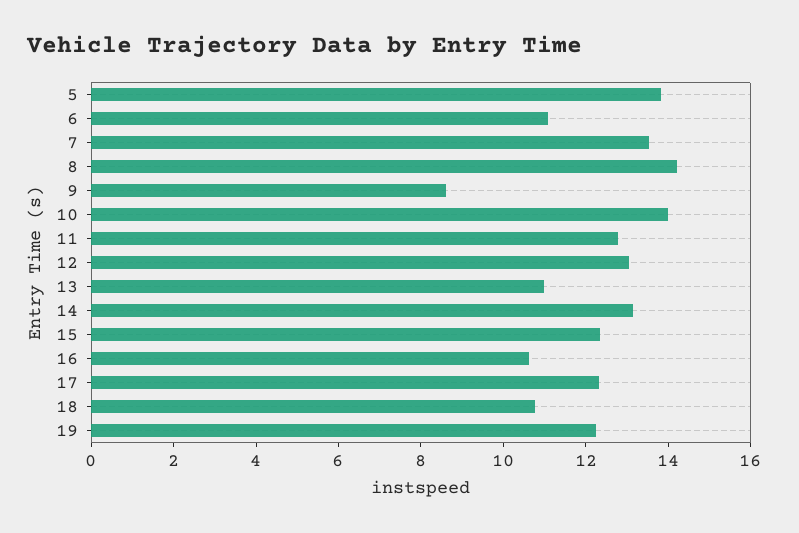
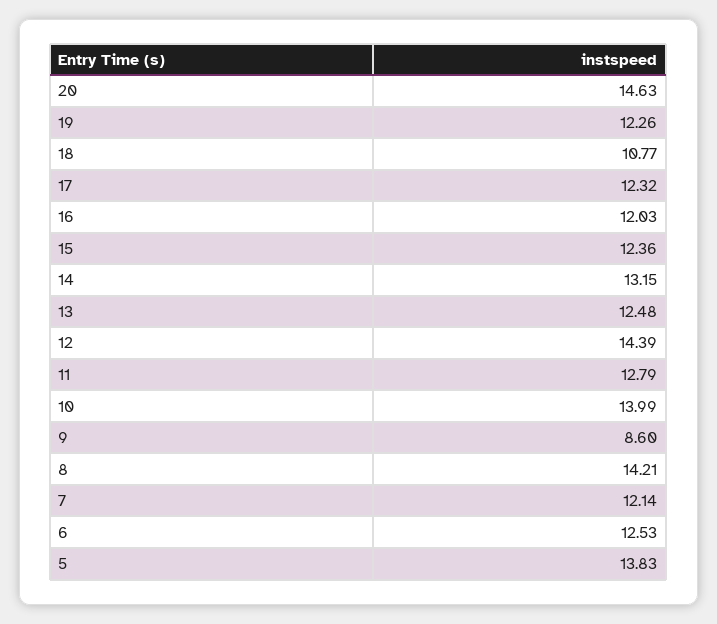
6: 11 -> 12.53
7: 13.5 -> 12.14
12: 13 -> 14.39
13: 11 -> 12.48
16: 10.5 -> 12.03
20: none -> 14.63

